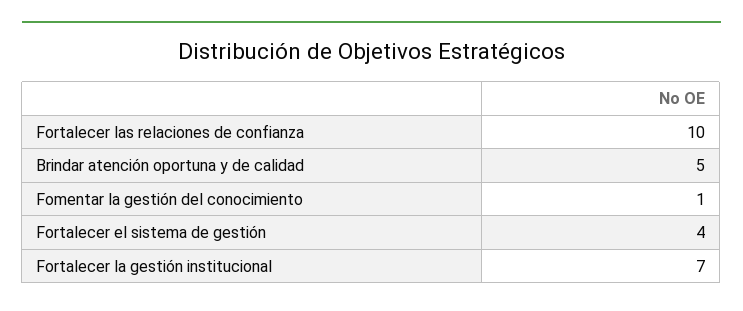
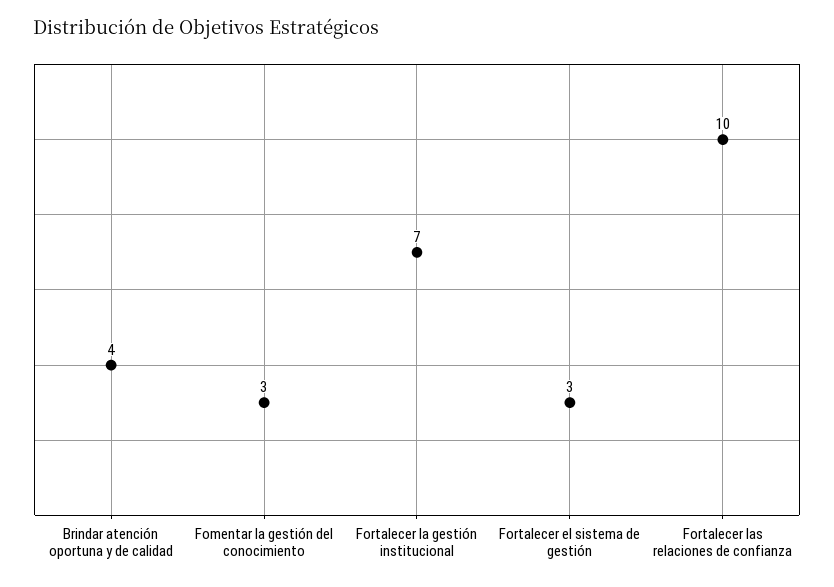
Brindar atención oportuna y de calidad: 5 -> 4
Fomentar la gestión del conocimiento: 1 -> 3
Fortalecer el sistema de gestión: 4 -> 3

